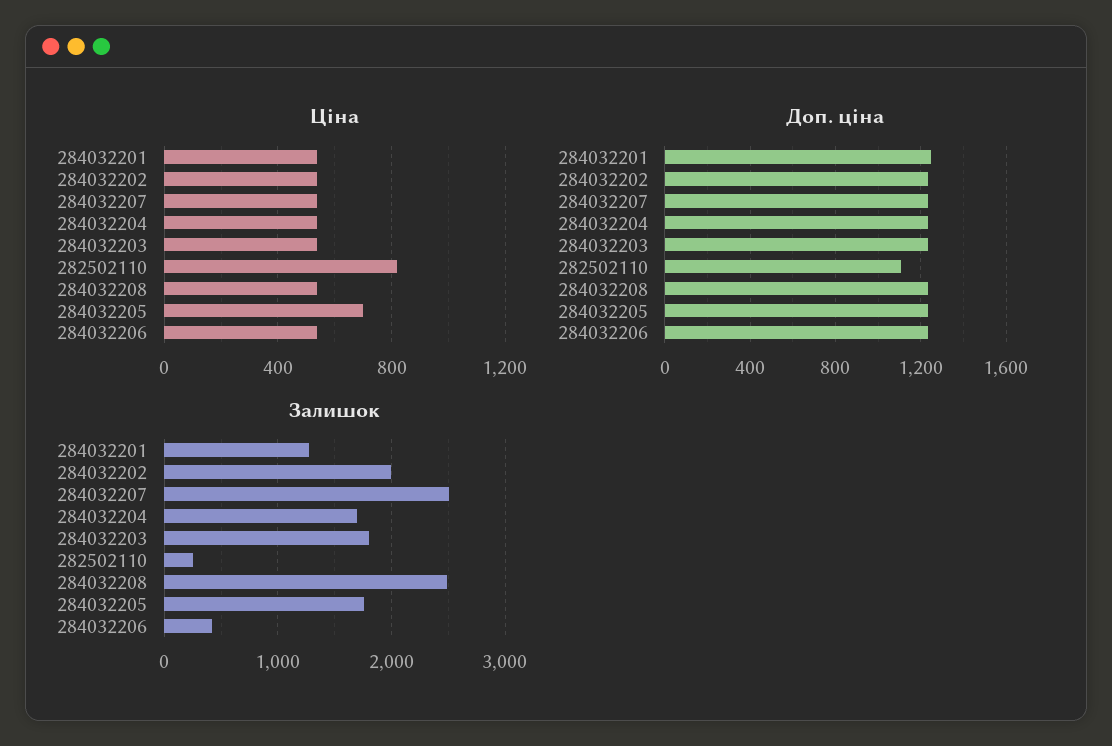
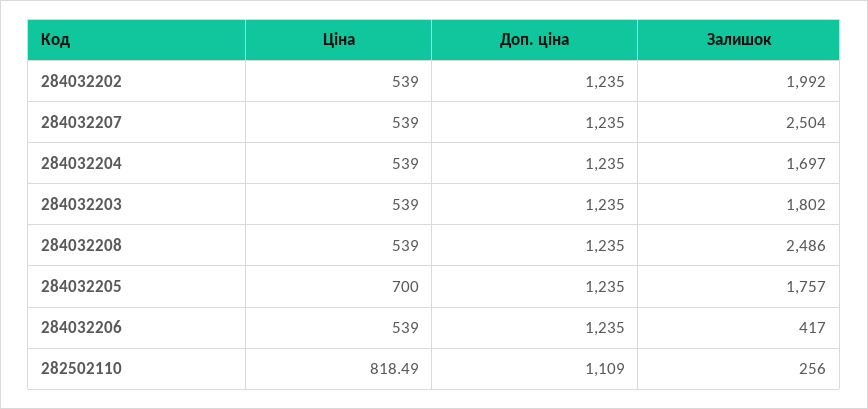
Ціна, 284032201: 550 -> none
Доп. ціна, 284032201: 1250 -> none
Залишок, 284032201: 1300 -> none

